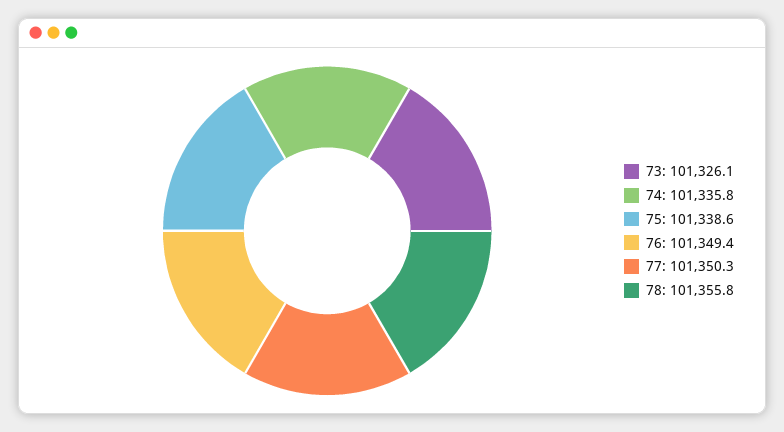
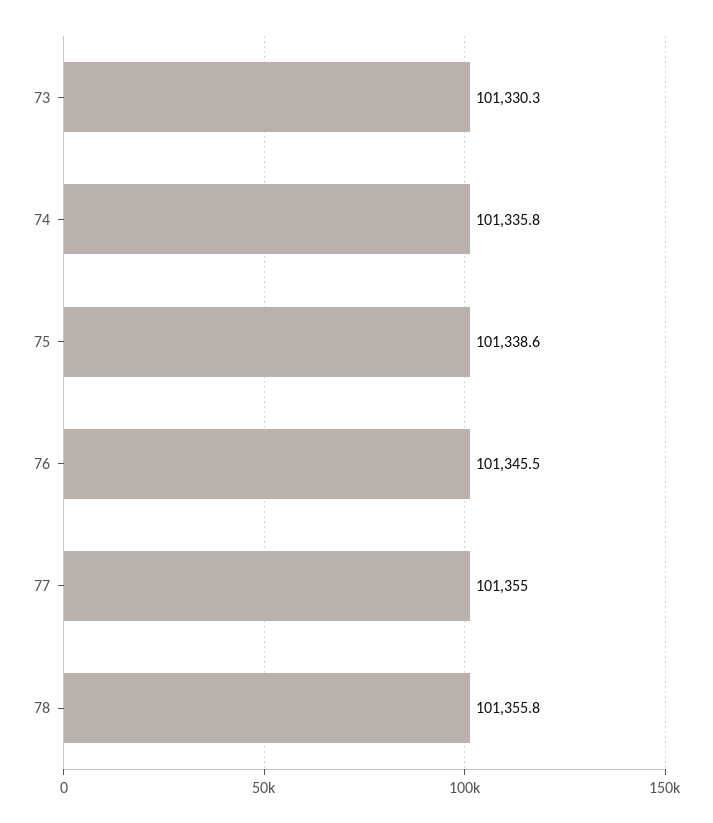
73: 101326.1 -> 101330.3
76: 101349.4 -> 101345.5
77: 101350.3 -> 101355

